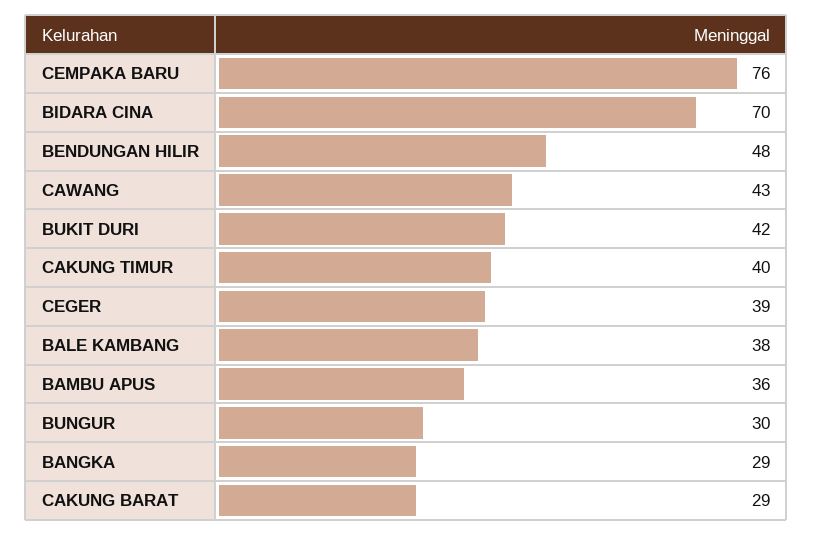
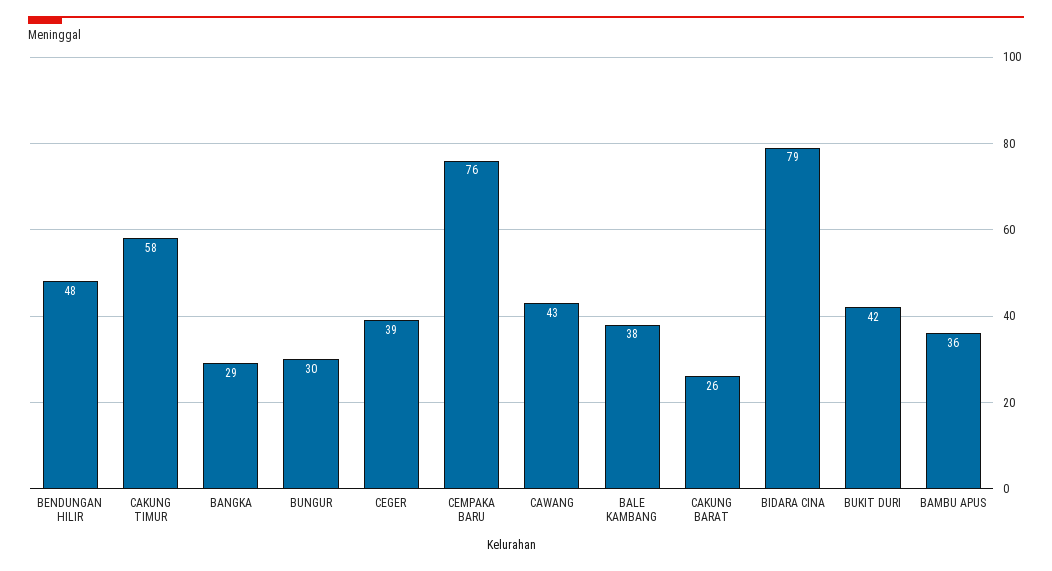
BIDARA CINA: 70 -> 79
CAKUNG TIMUR: 40 -> 58
CAKUNG BARAT: 29 -> 26

